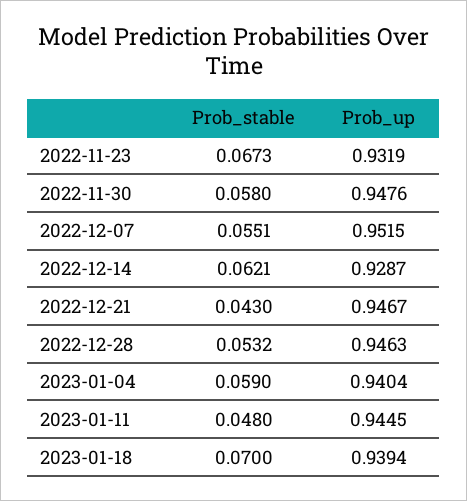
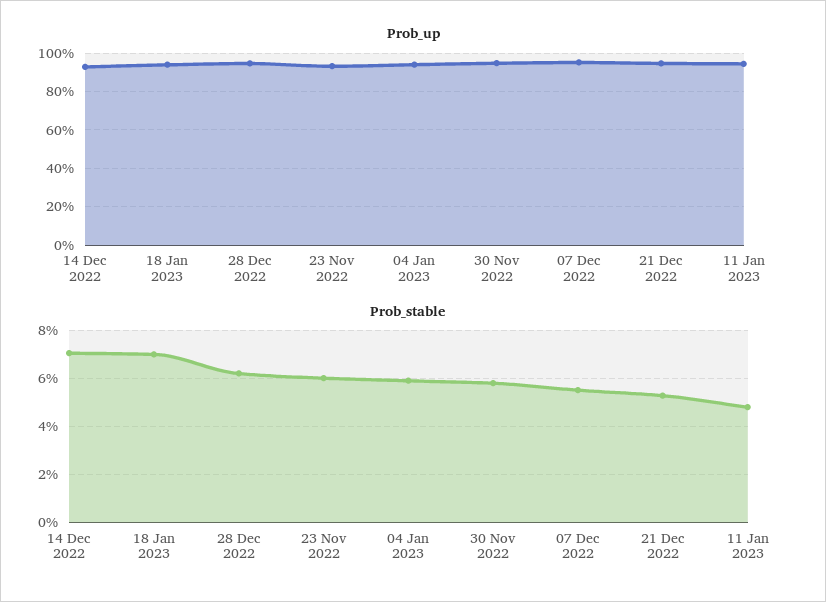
Prob_stable, 2022-11-23: 0.0673 -> 0.06
Prob_stable, 2022-12-14: 0.0621 -> 0.07
Prob_stable, 2022-12-21: 0.043 -> 0.0525
Prob_stable, 2022-12-28: 0.0532 -> 0.0625

